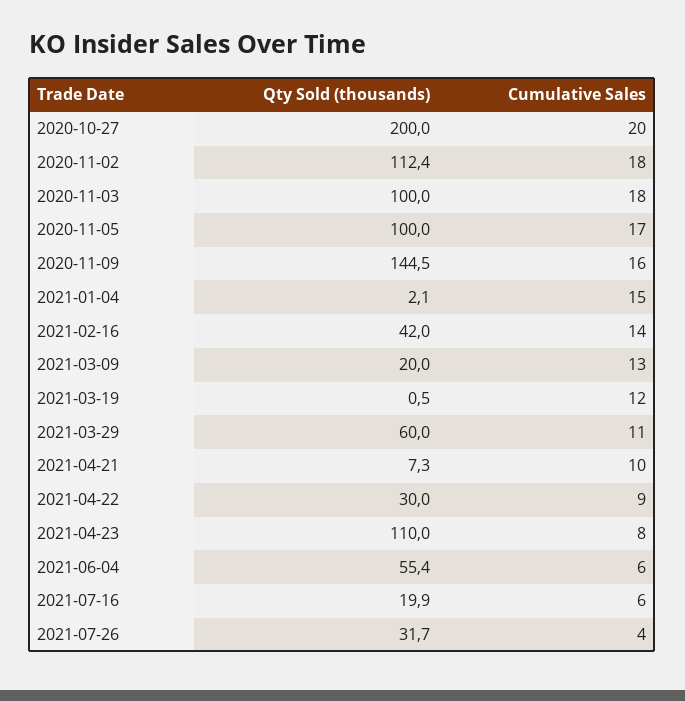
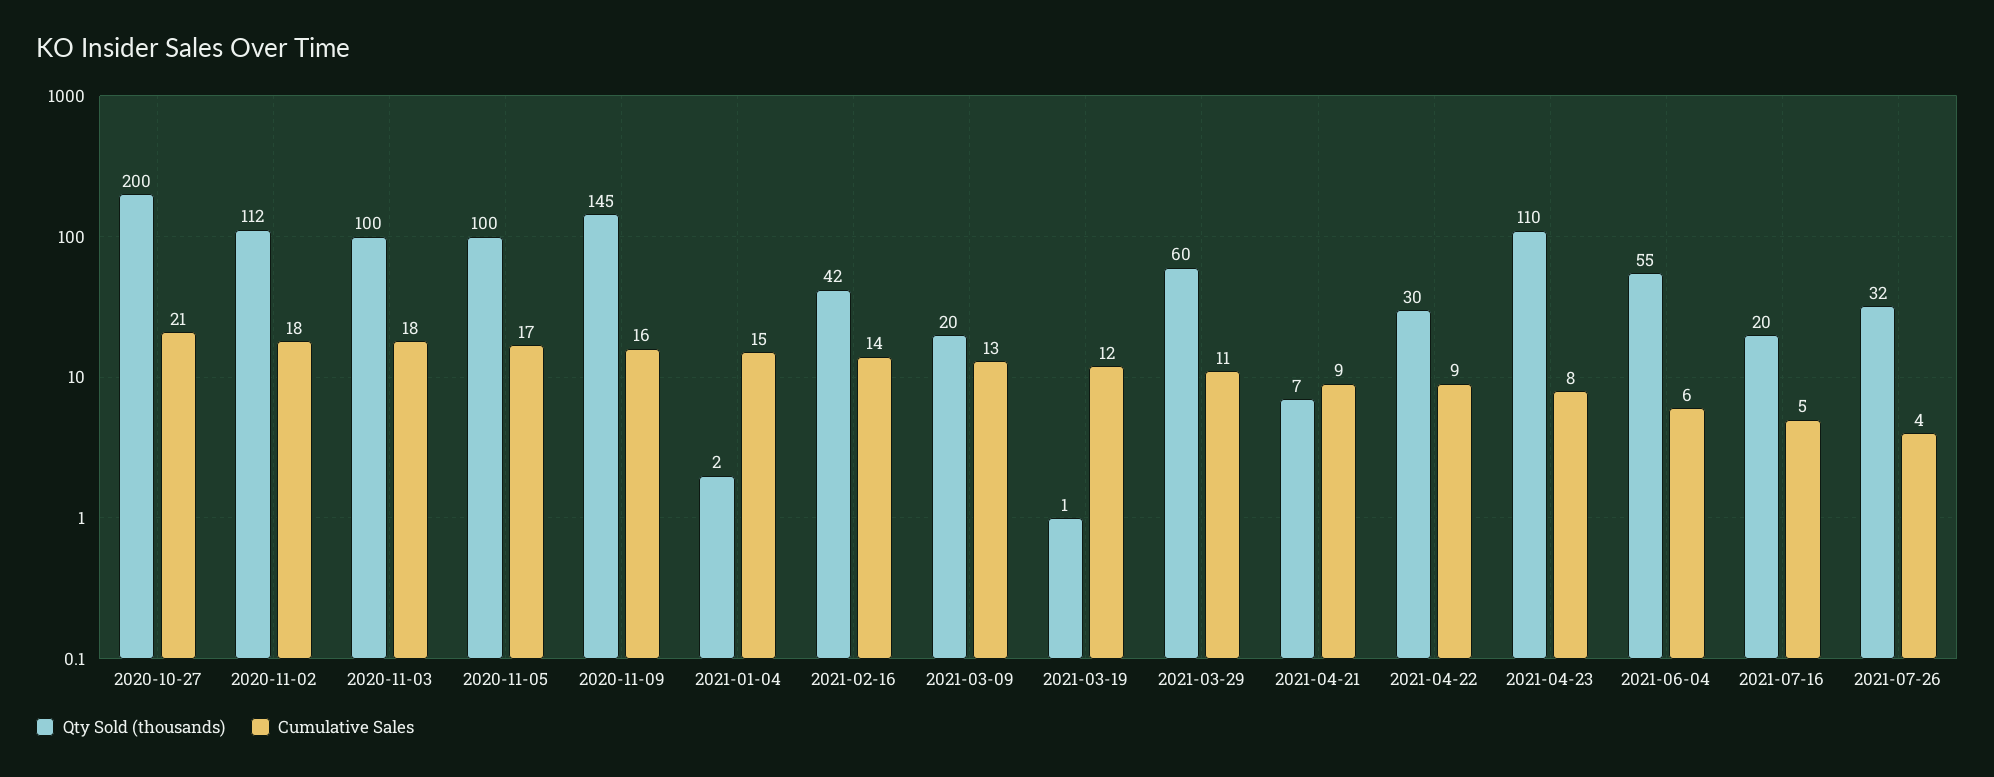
Cumulative Sales, 2020-10-27: 20 -> 21
Cumulative Sales, 2021-04-21: 10 -> 9
Cumulative Sales, 2021-07-16: 6 -> 5

